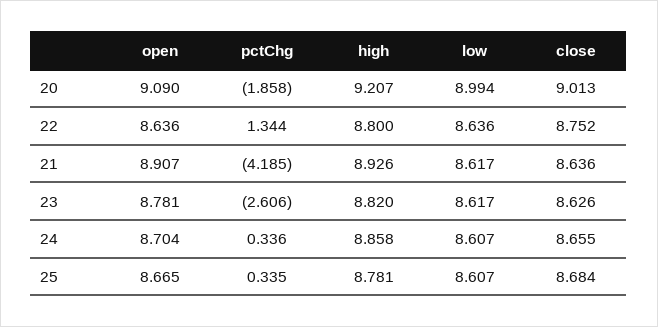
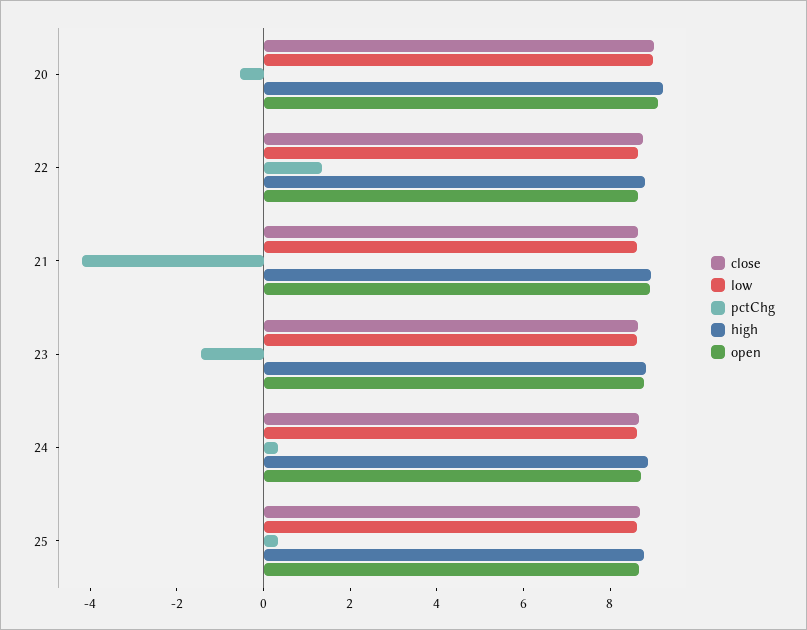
pctChg, 20: -1.858 -> -0.5
pctChg, 23: -2.606 -> -1.5

